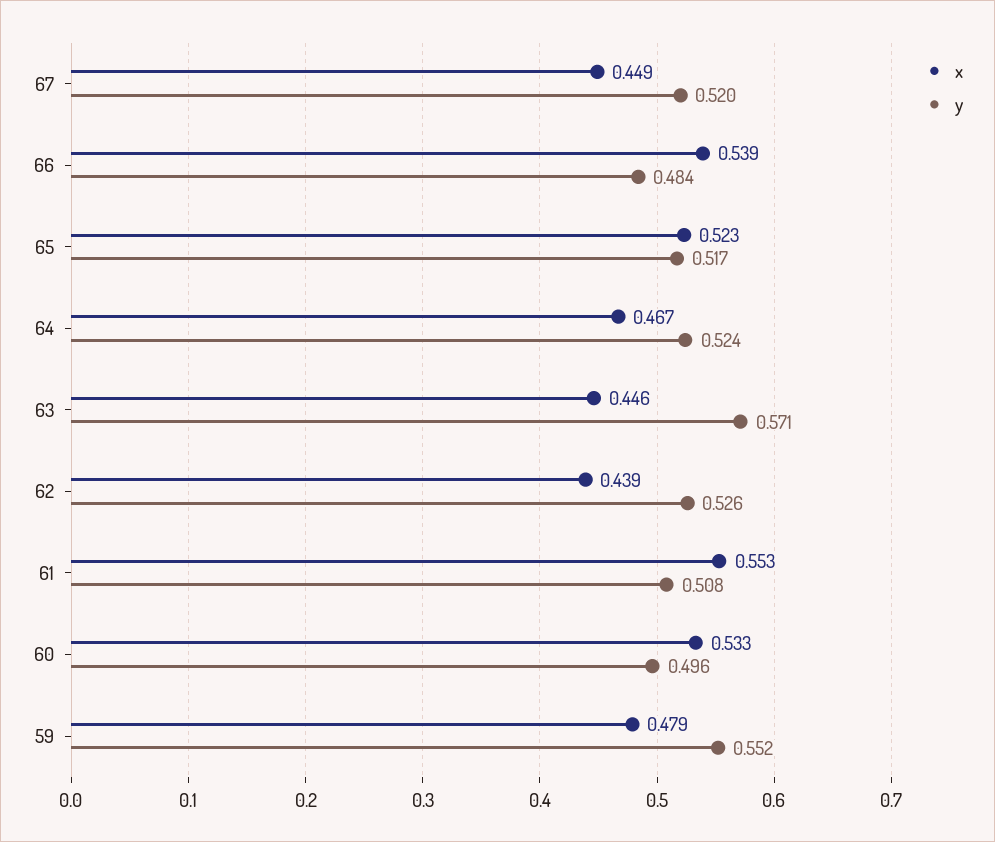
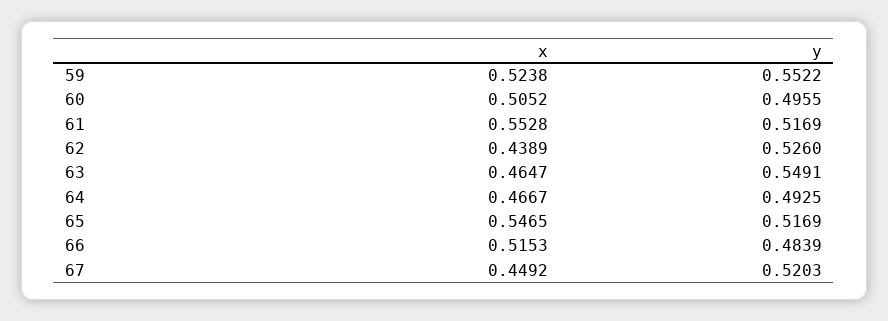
x, 66: 0.539 -> 0.5153
x, 65: 0.523 -> 0.5465
y, 64: 0.524 -> 0.4925
x, 63: 0.446 -> 0.4647
y, 63: 0.571 -> 0.5491
y, 61: 0.508 -> 0.5169
x, 60: 0.533 -> 0.5052
x, 59: 0.479 -> 0.5238

